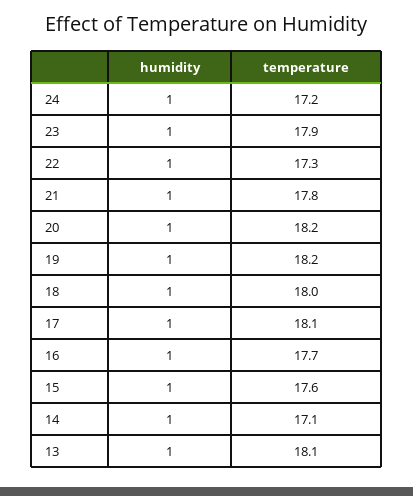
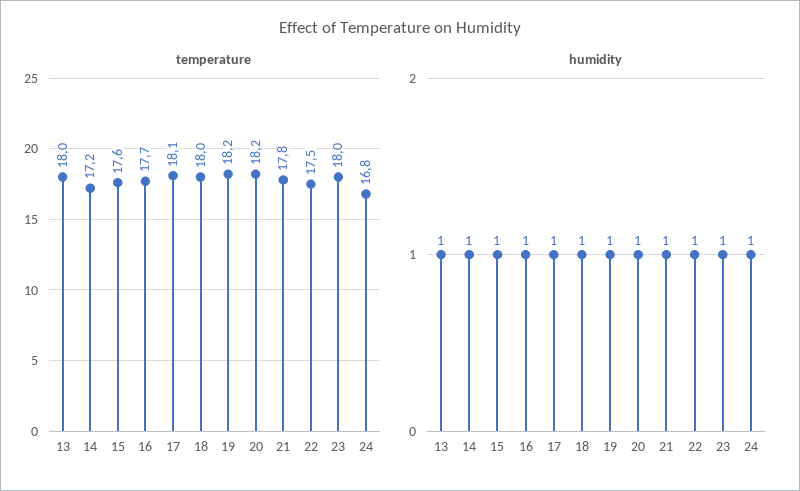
temperature, 24: 17.2 -> 16.8
temperature, 23: 17.9 -> 18
temperature, 22: 17.3 -> 17.5
temperature, 14: 17.1 -> 17.2
temperature, 13: 18.1 -> 18

